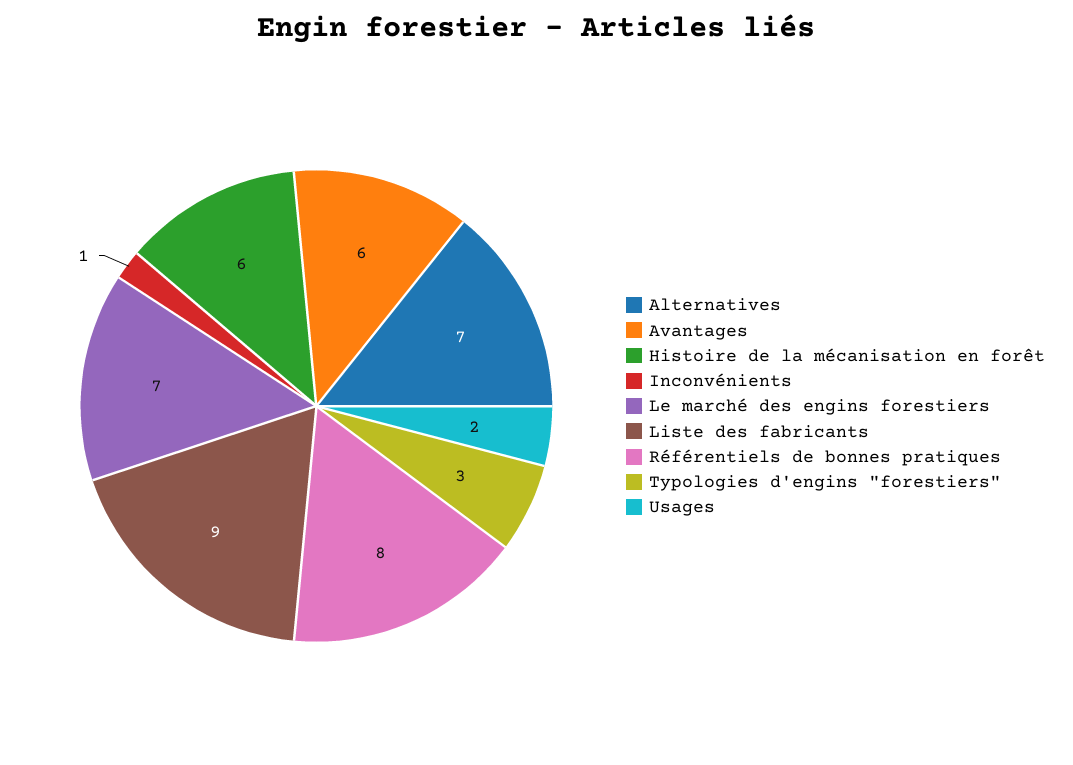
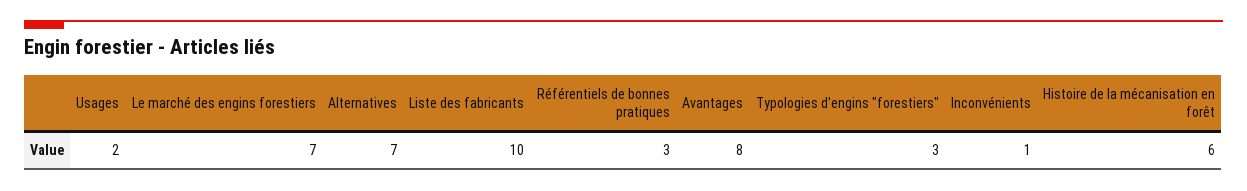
Avantages: 6 -> 8
Liste des fabricants: 9 -> 10
Référentiels de bonnes pratiques: 8 -> 3

